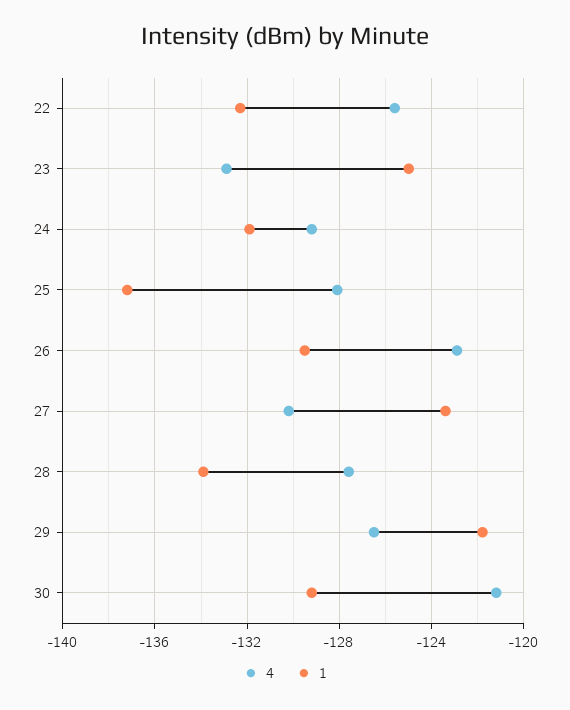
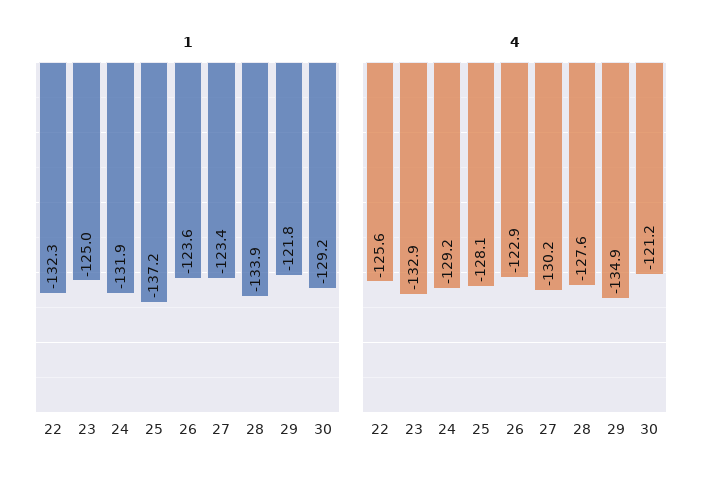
1, 26: -129.5 -> -123.6
4, 29: -126.5 -> -134.9

